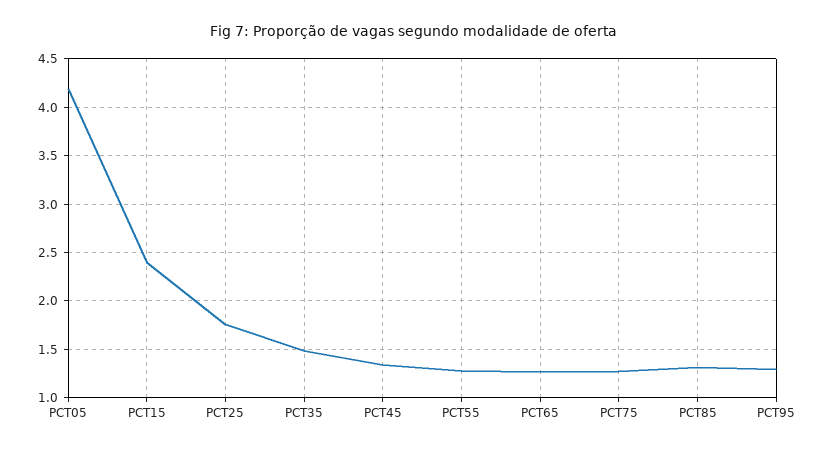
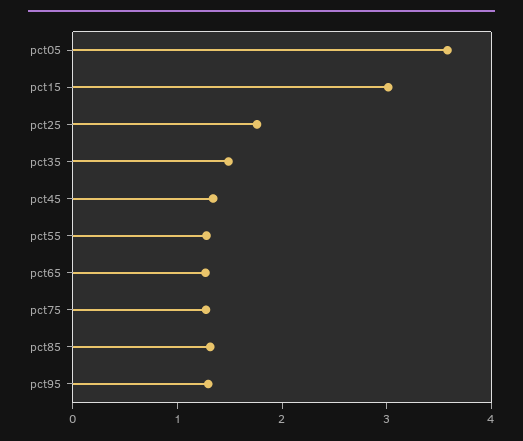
PCT05: 4.2 -> 3.6
PCT15: 2.4 -> 3

